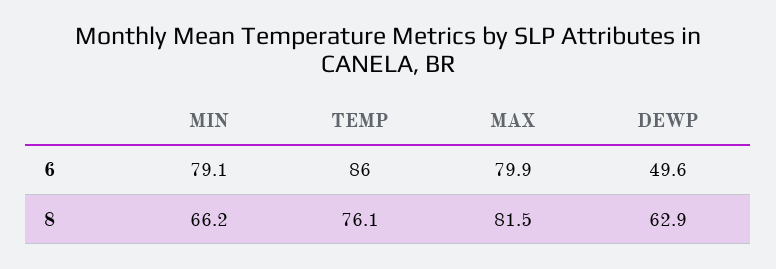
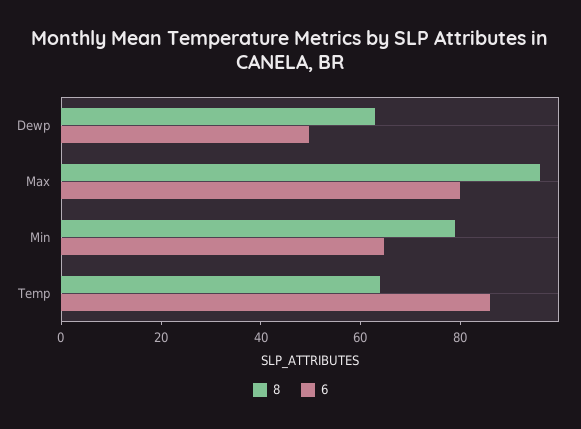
6, MIN: 79.1 -> 65
8, MIN: 66.2 -> 80
8, TEMP: 76.1 -> 65
8, MAX: 81.5 -> 95

